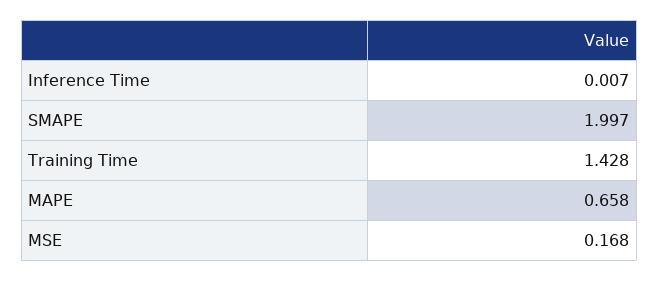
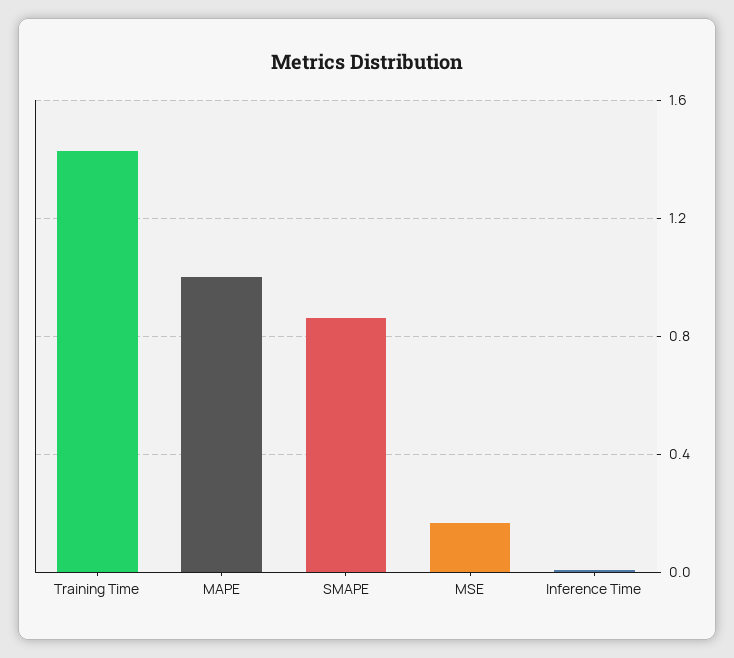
SMAPE: 1.997 -> 0.85
MAPE: 0.658 -> 1

